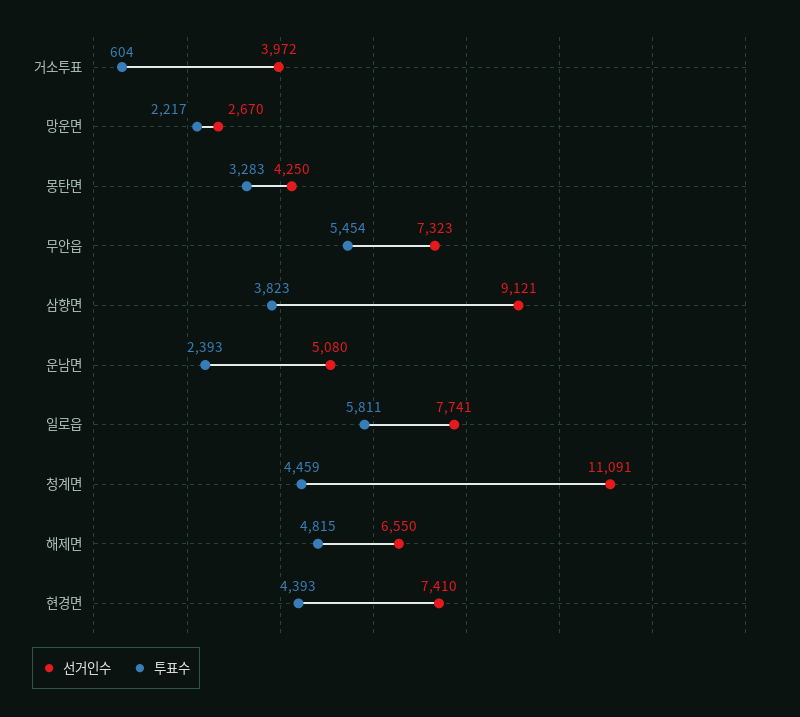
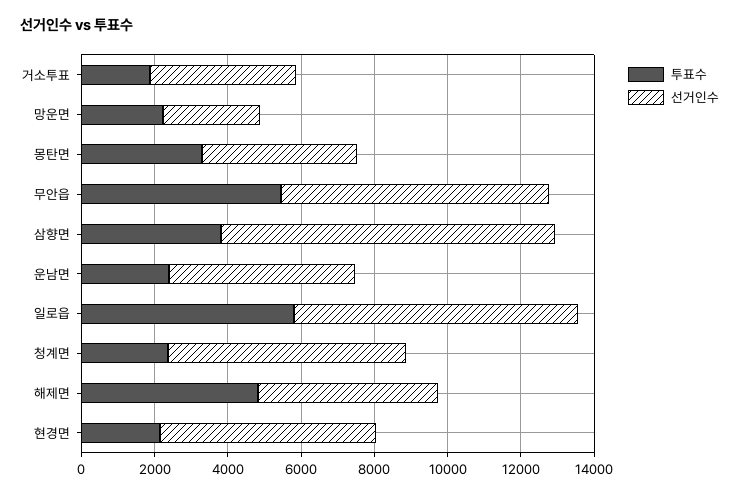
투표수, 거소투표: 604 -> 2000
선거인수, 청계면: 11091 -> 6500
투표수, 청계면: 4459 -> 2500
선거인수, 해제면: 6550 -> 5000
선거인수, 현경면: 7410 -> 6000
투표수, 현경면: 4393 -> 2000

